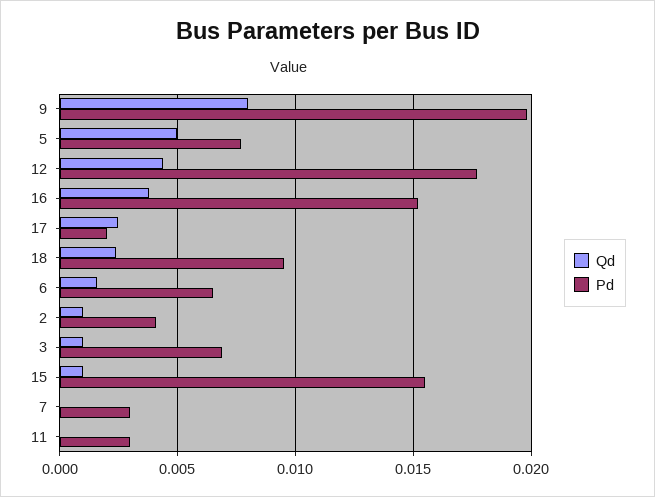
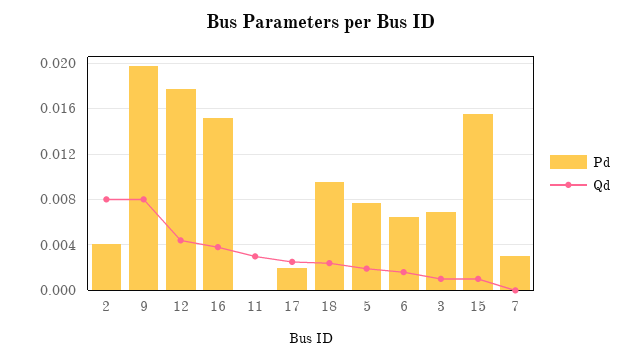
Qd, 5: 0.005 -> 0.002
Qd, 2: 0.001 -> 0.008
Qd, 11: 0 -> 0.003
Pd, 11: 0.003 -> 0

